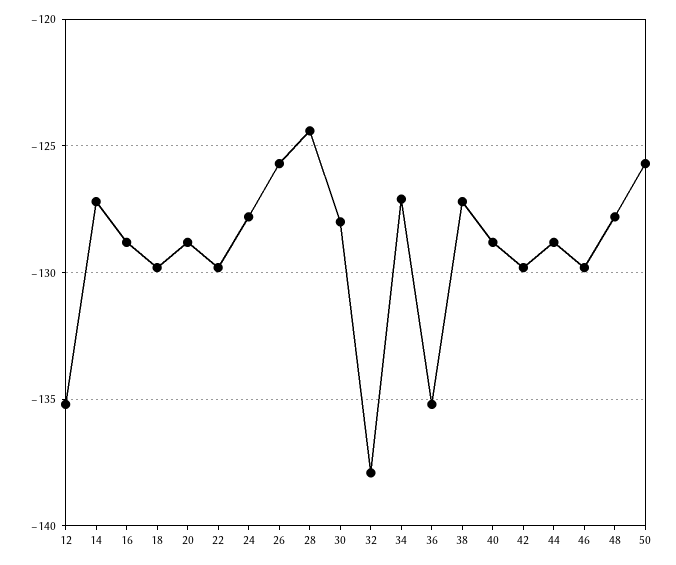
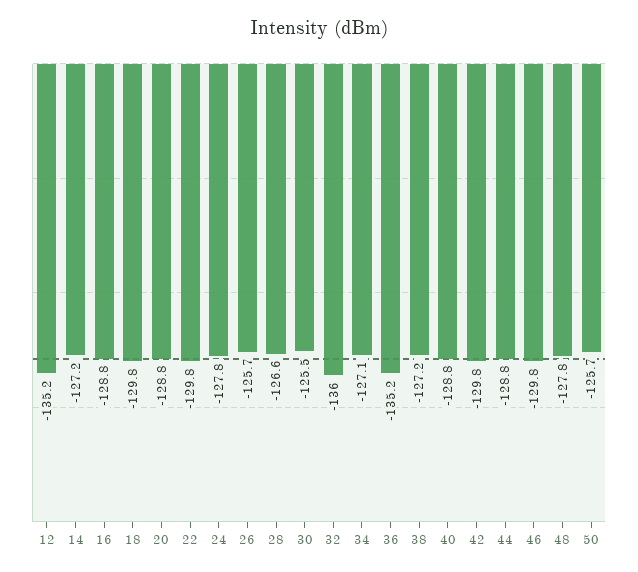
28: -124.5 -> -126.6
30: -128 -> -125.5
32: -138 -> -136

